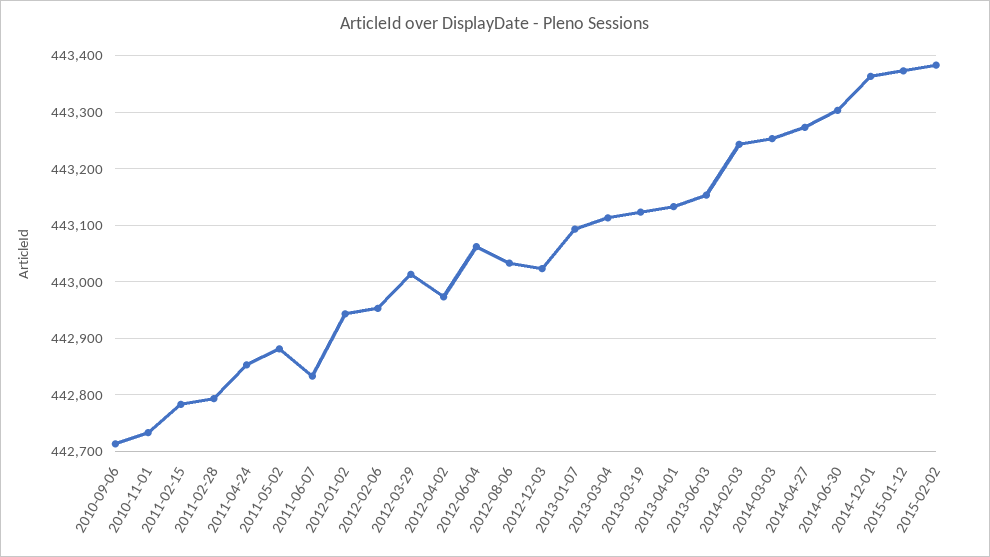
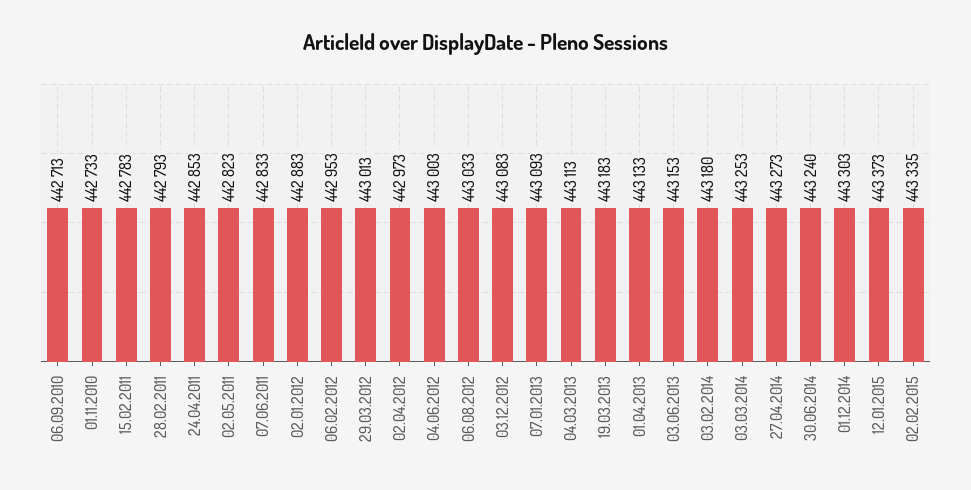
2011-05-02: 442880 -> 442823
2012-01-02: 442940 -> 442883
2012-06-04: 443060 -> 443003
2012-12-03: 443020 -> 443083
2013-03-19: 443120 -> 443183
2014-02-03: 443240 -> 443180
2014-06-30: 443300 -> 443240
2014-12-01: 443360 -> 443303
2015-02-02: 443380 -> 443335

